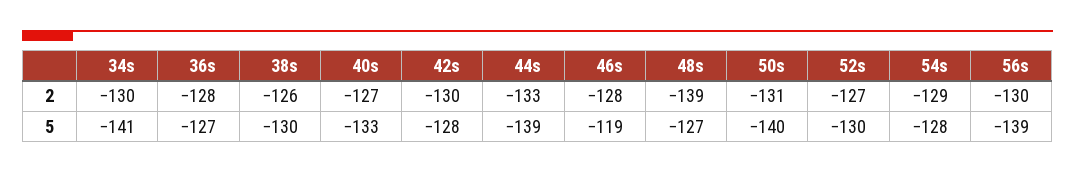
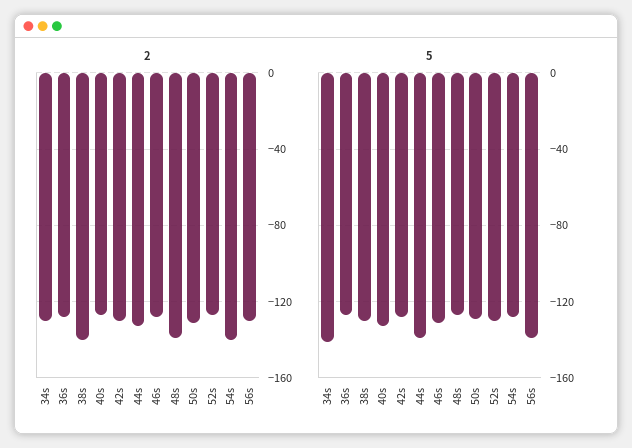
2, 38s: -126 -> -140
2, 54s: -129 -> -140
5, 46s: -119 -> -130
5, 50s: -140 -> -130

